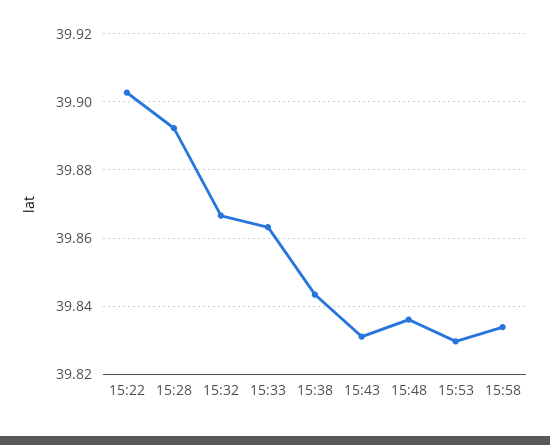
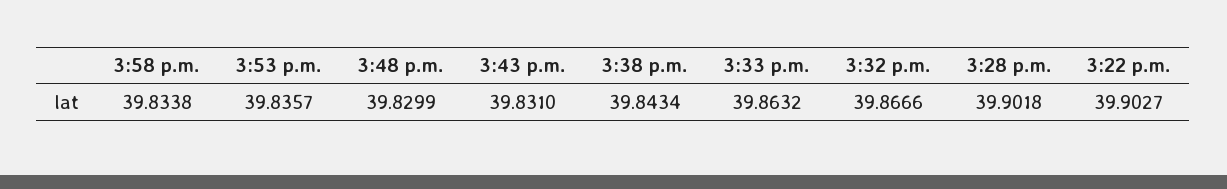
15:28: 39.892 -> 39.9018
15:48: 39.836 -> 39.8299
15:53: 39.83 -> 39.8357

